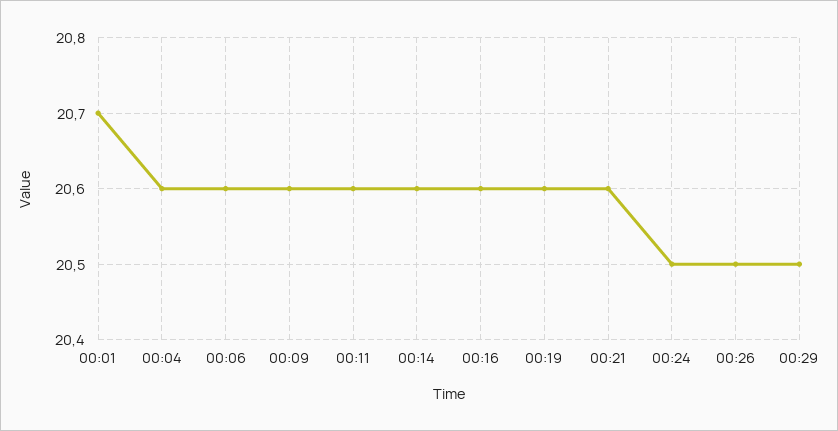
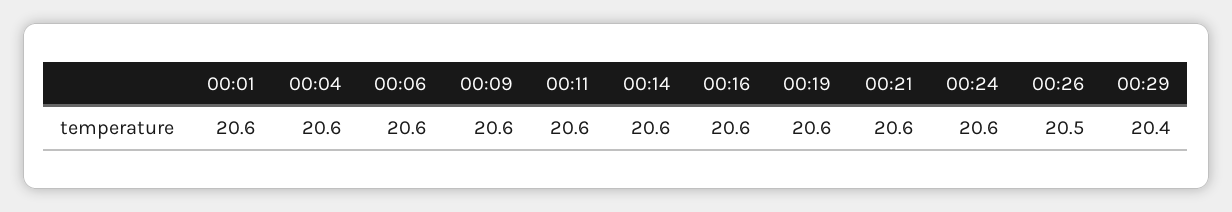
00:01: 20.7 -> 20.6
00:24: 20.5 -> 20.6
00:29: 20.5 -> 20.4

